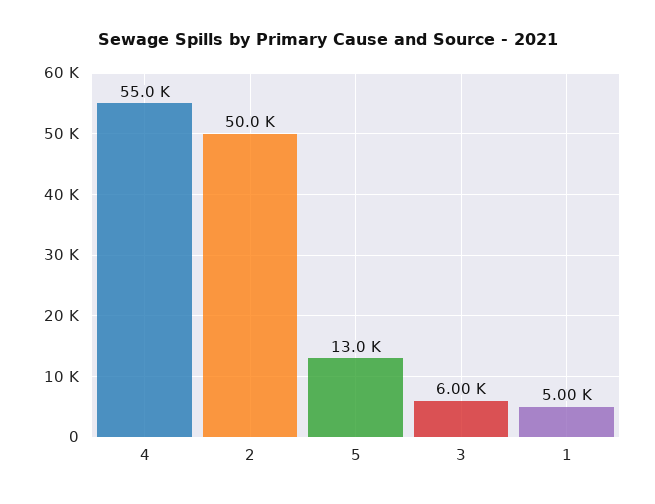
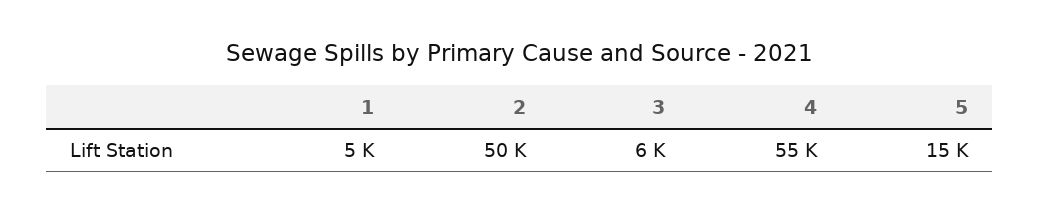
5: 13000 -> 15000

